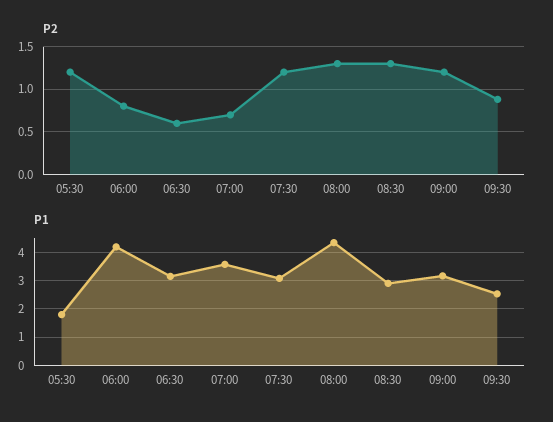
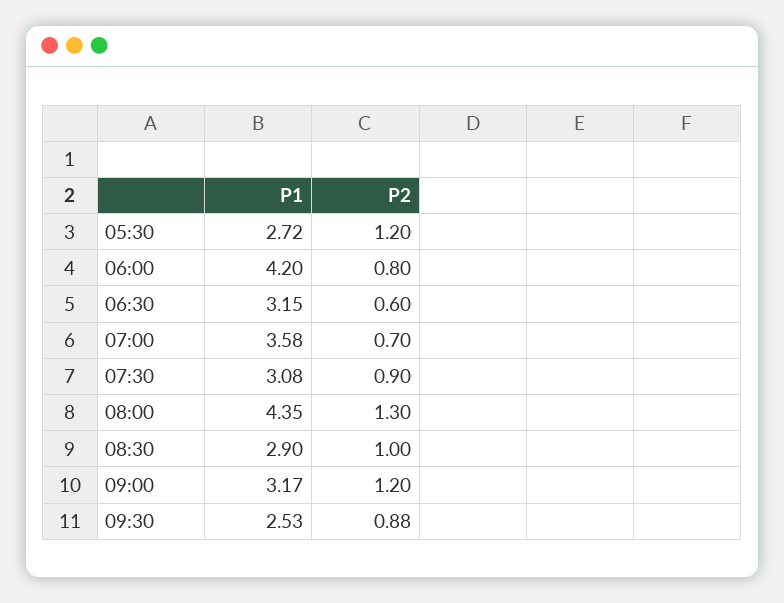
P2, 07:30: 1.2 -> 0.9
P2, 08:30: 1.3 -> 1
P1, 05:30: 1.75 -> 2.72

